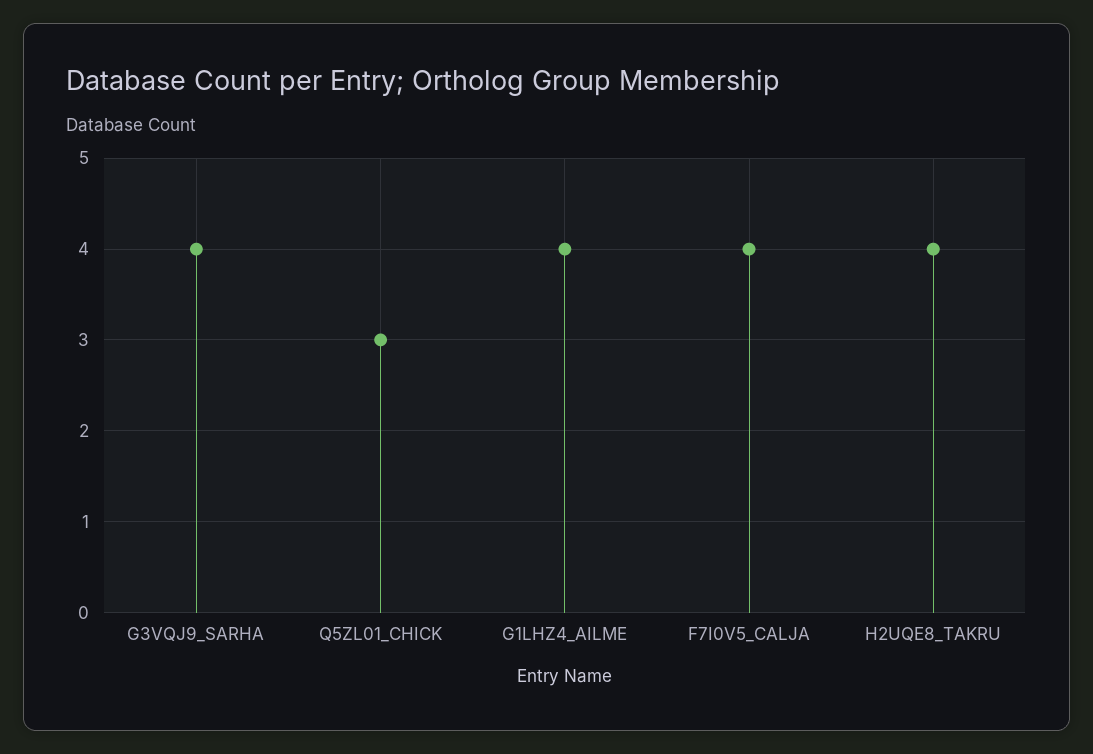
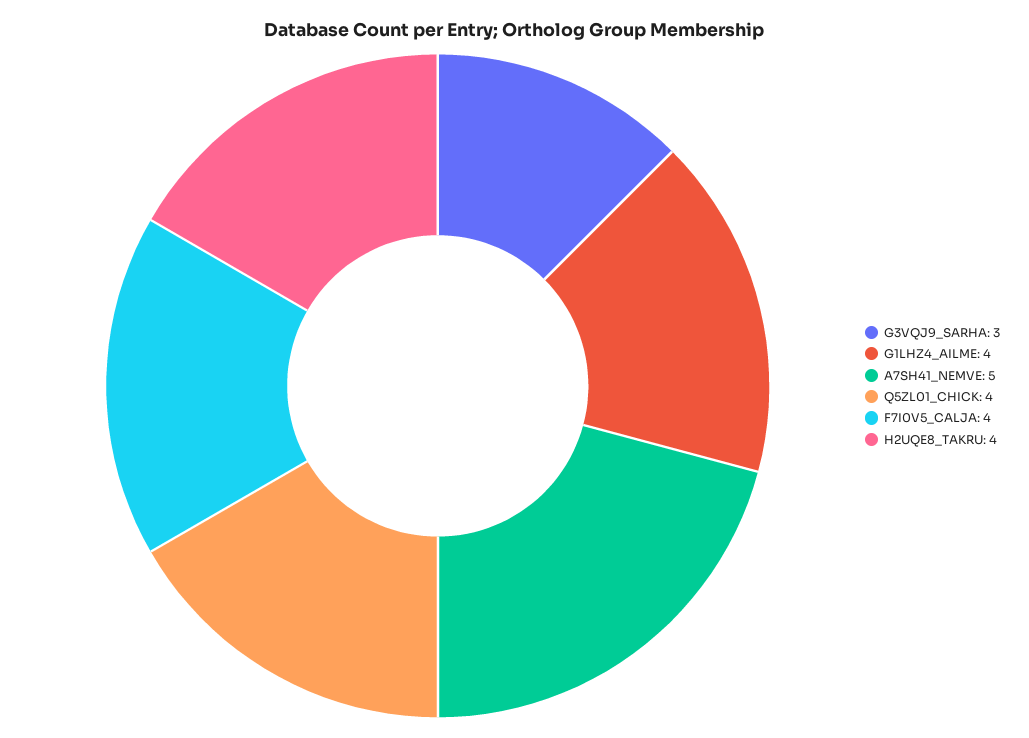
G3VQJ9_SARHA: 4 -> 3
Q5ZL01_CHICK: 3 -> 4
A7SH41_NEMVE: none -> 5

